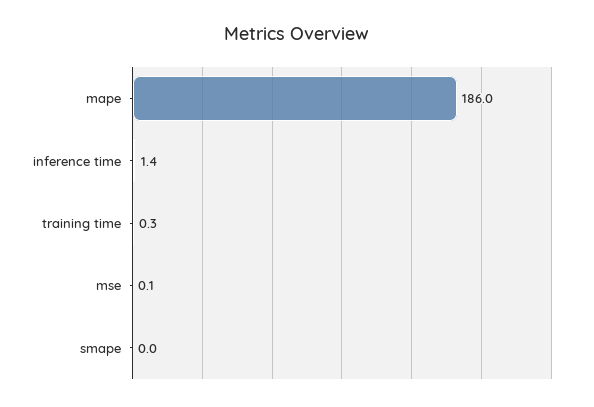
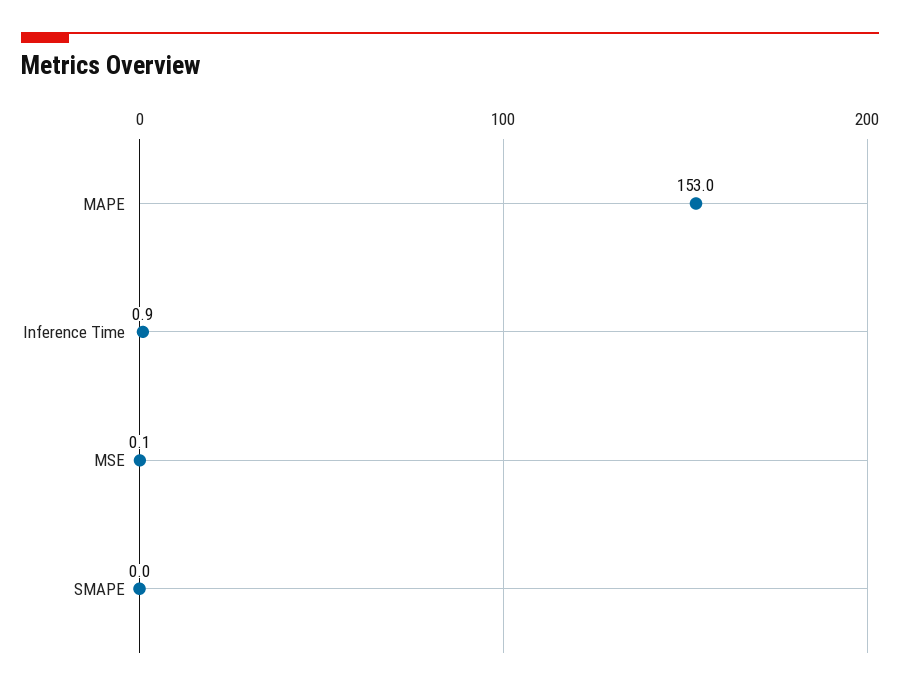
mape: 186 -> 153
inference time: 1.4 -> 0.9
training time: 0.3 -> none

